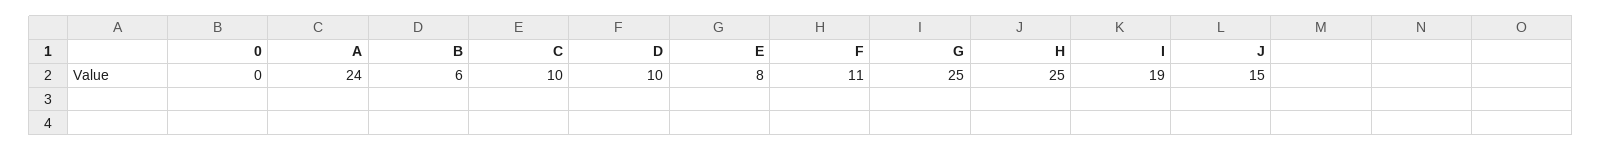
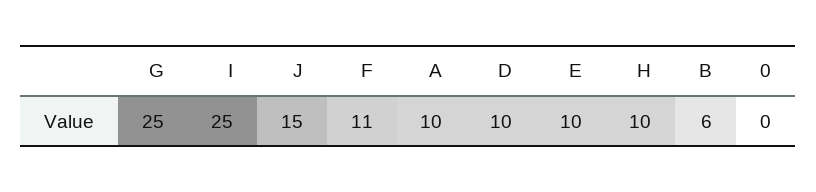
A: 24 -> 10
C: 10 -> none
E: 8 -> 10
H: 25 -> 10
I: 19 -> 25

